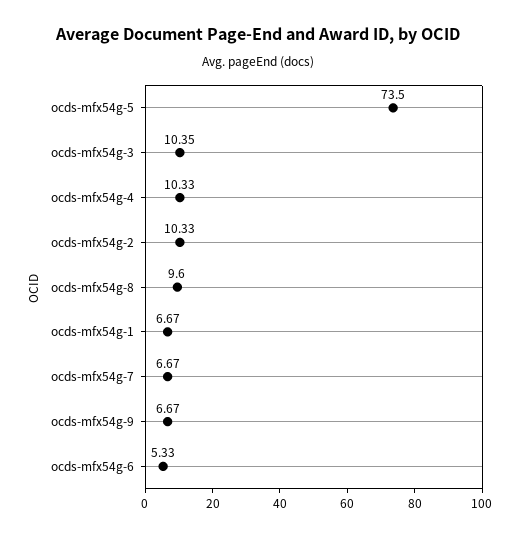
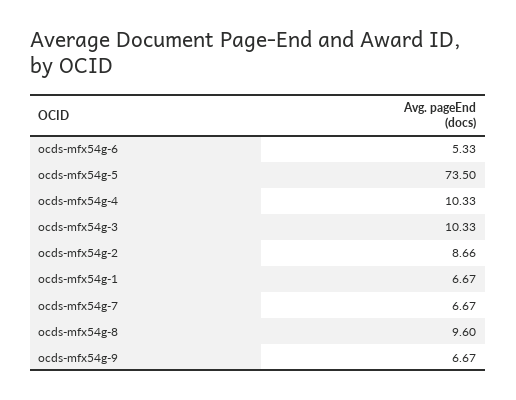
ocds-mfx54g-3: 10.35 -> 10.33
ocds-mfx54g-2: 10.33 -> 8.66

